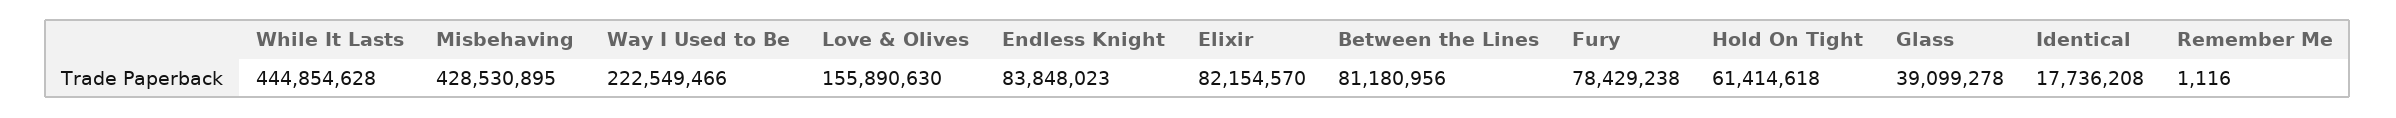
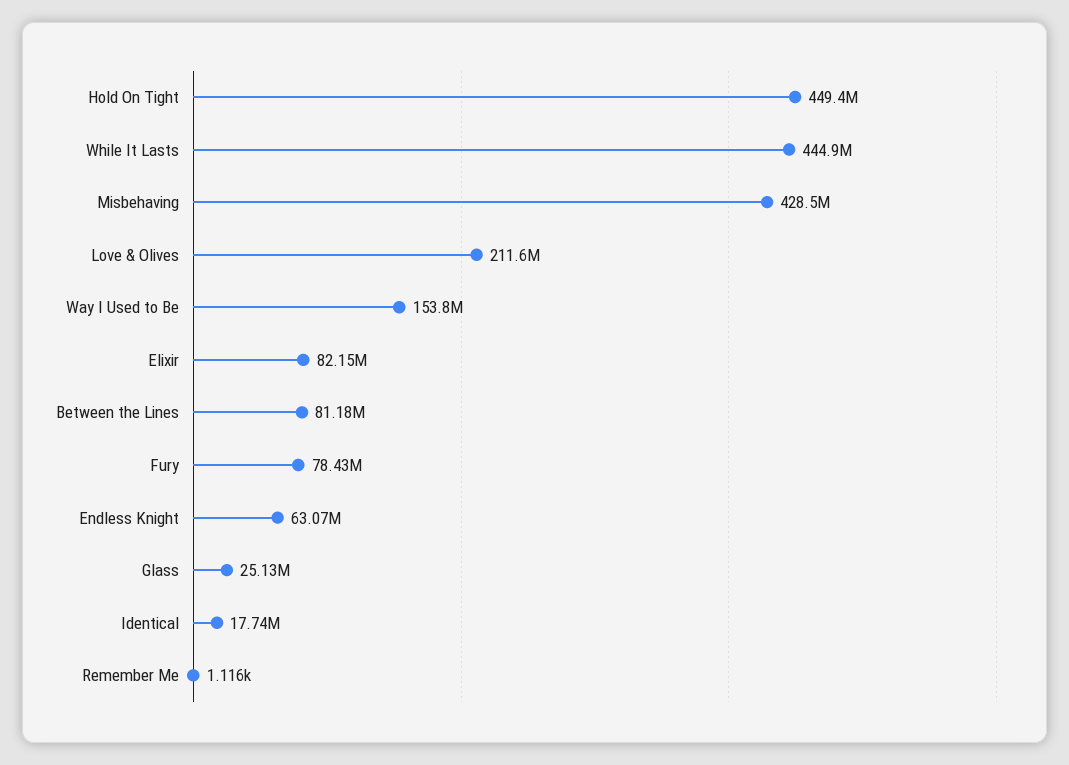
Way I Used to Be: 222549466 -> 153800000
Love & Olives: 155890630 -> 211600000
Endless Knight: 83848023 -> 63070000
Hold On Tight: 61414618 -> 449400000
Glass: 39099278 -> 25130000

